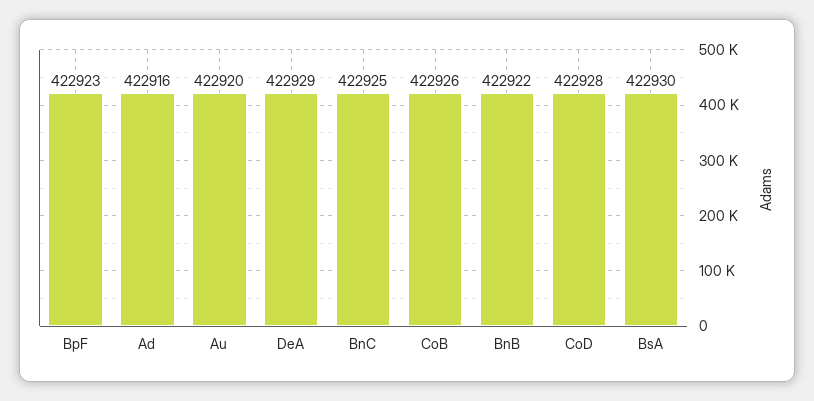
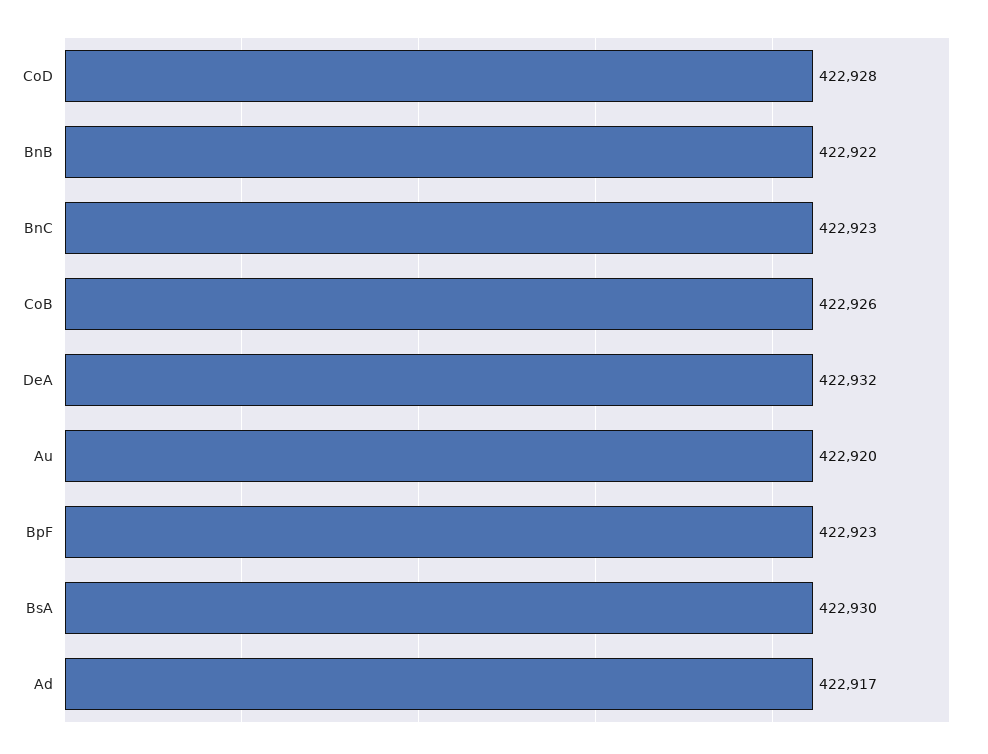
Ad: 422916 -> 422917
DeA: 422929 -> 422932
BnC: 422925 -> 422923

